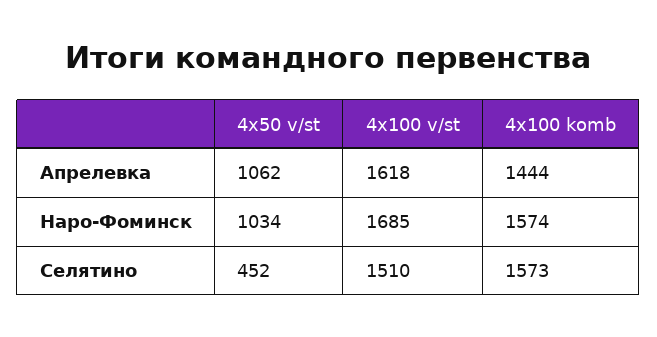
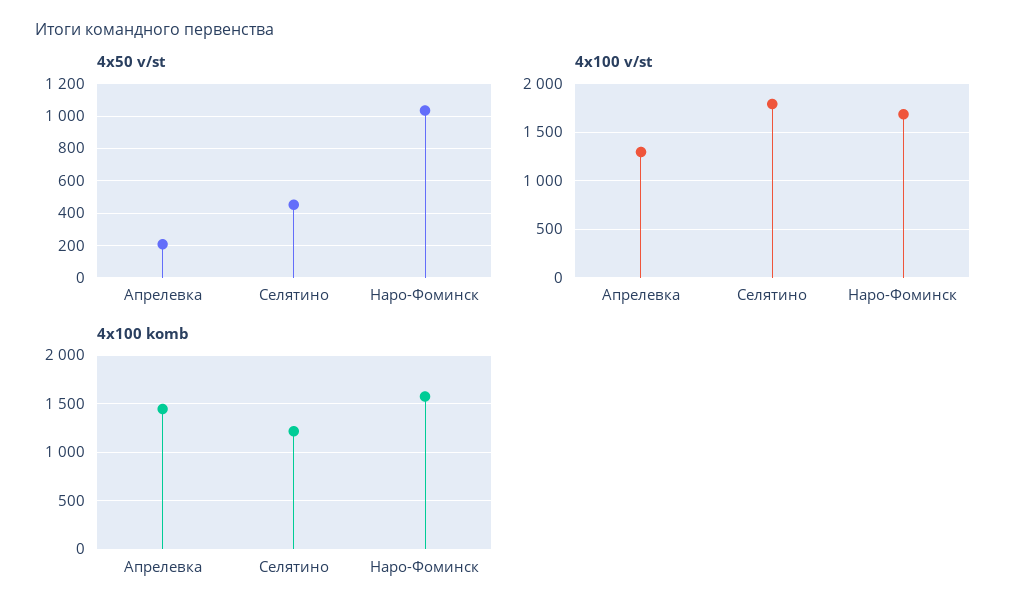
4x50 v/st, Апрелевка: 1062 -> 200
4x100 v/st, Апрелевка: 1618 -> 1300
4x100 v/st, Селятино: 1510 -> 1800
4x100 komb, Селятино: 1573 -> 1200

